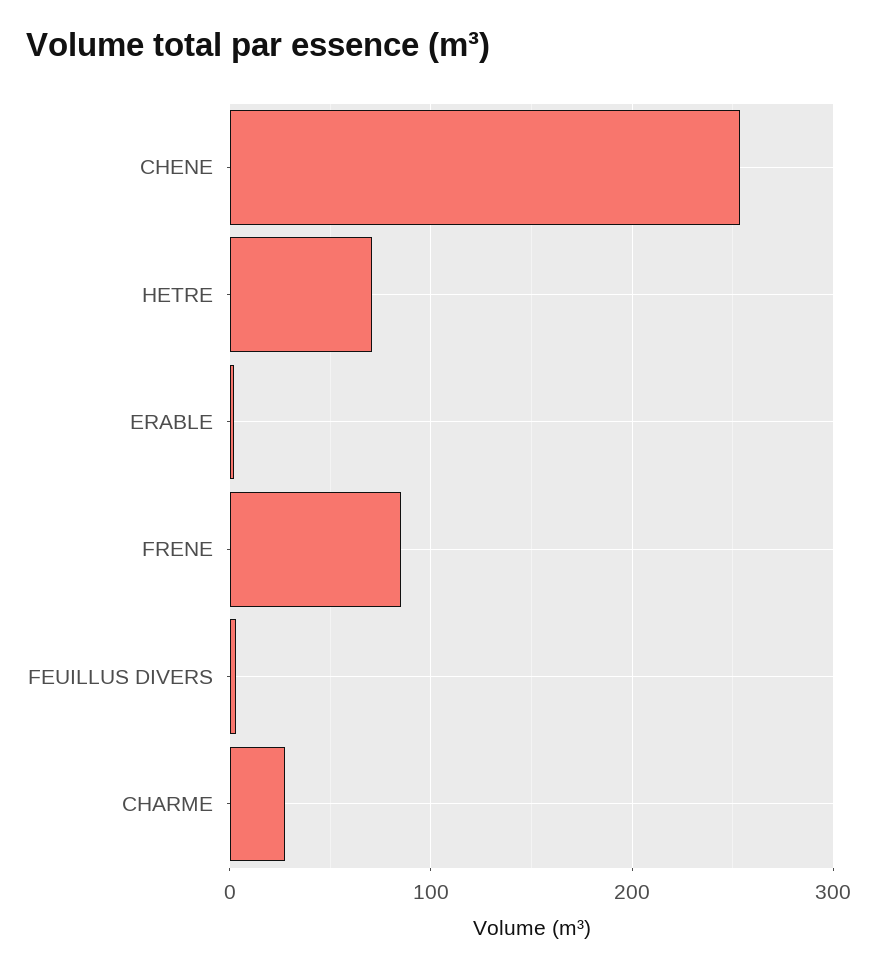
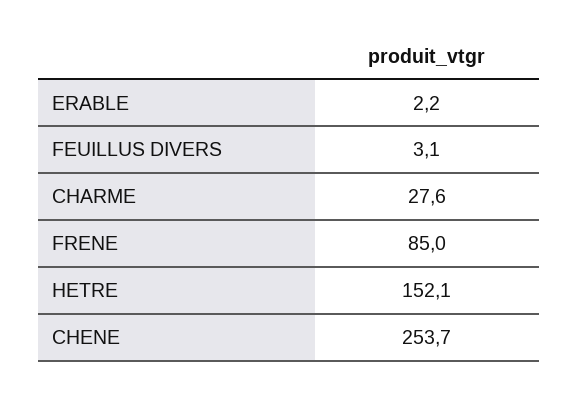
HETRE: 70 -> 152.1

